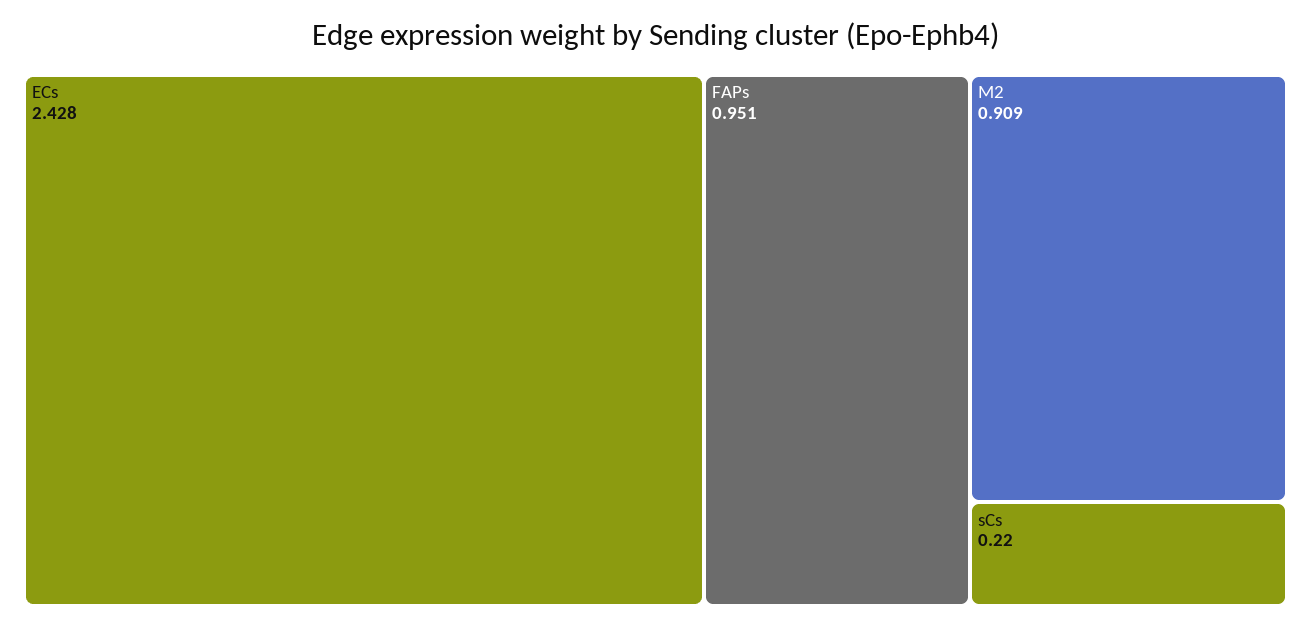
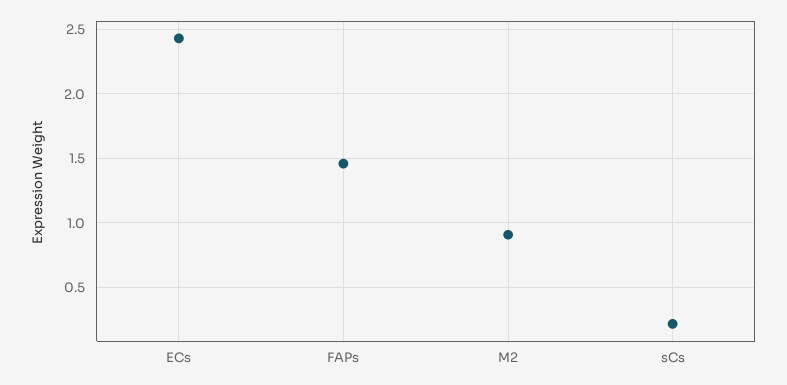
FAPs: 0.951 -> 1.45

